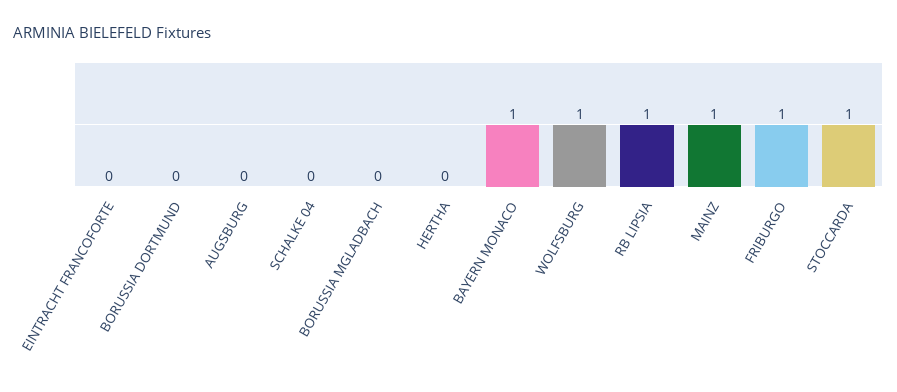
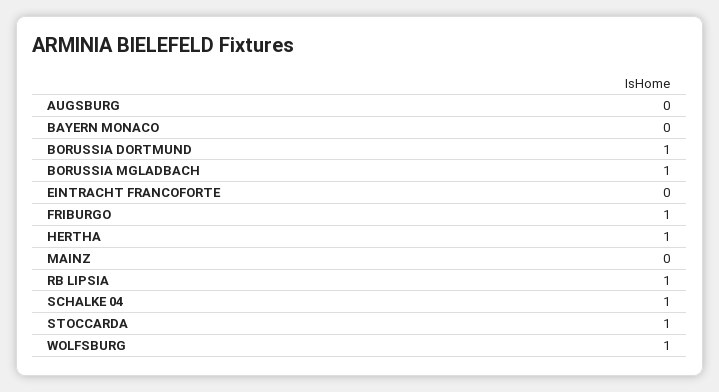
BORUSSIA DORTMUND: 0 -> 1
SCHALKE 04: 0 -> 1
BORUSSIA MGLADBACH: 0 -> 1
HERTHA: 0 -> 1
BAYERN MONACO: 1 -> 0
MAINZ: 1 -> 0

